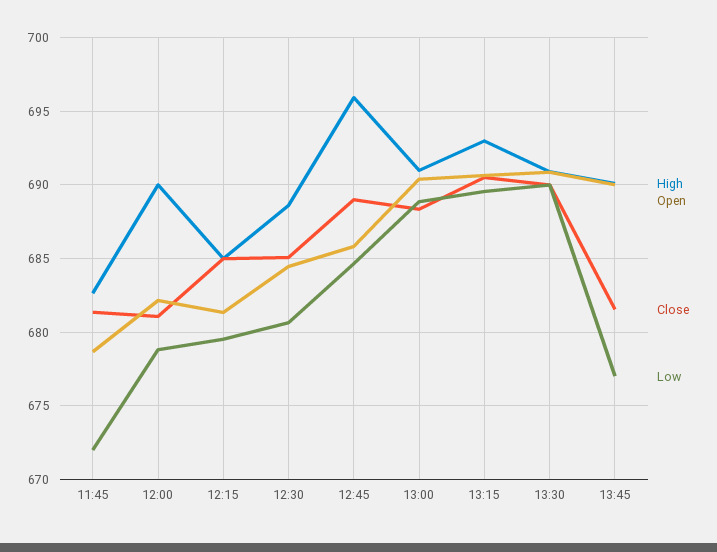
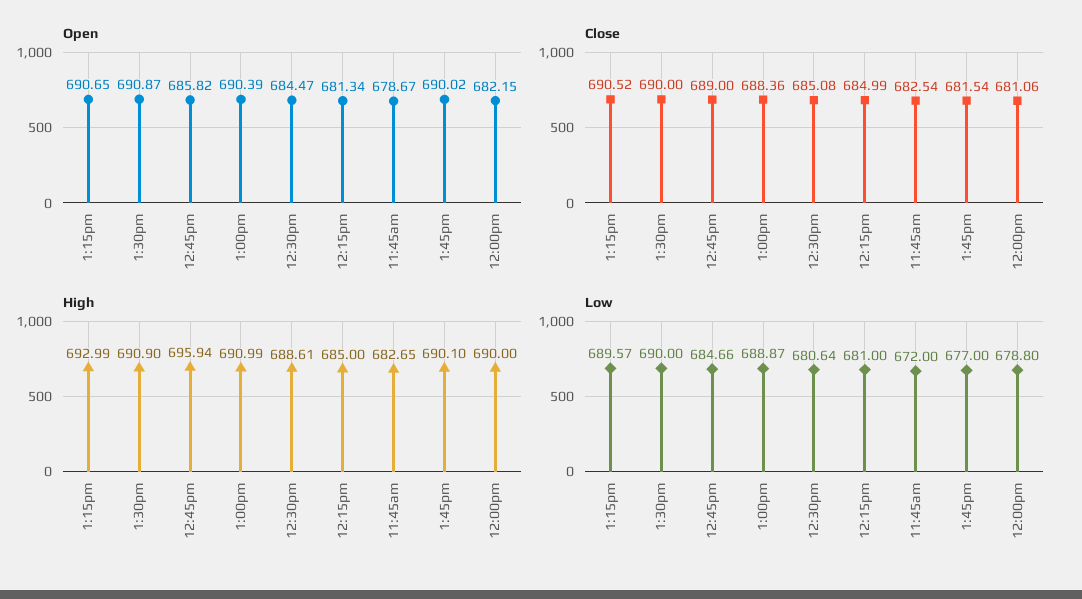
Close, 11:45: 681.5 -> 682.54
Low, 12:15: 679.5 -> 681

